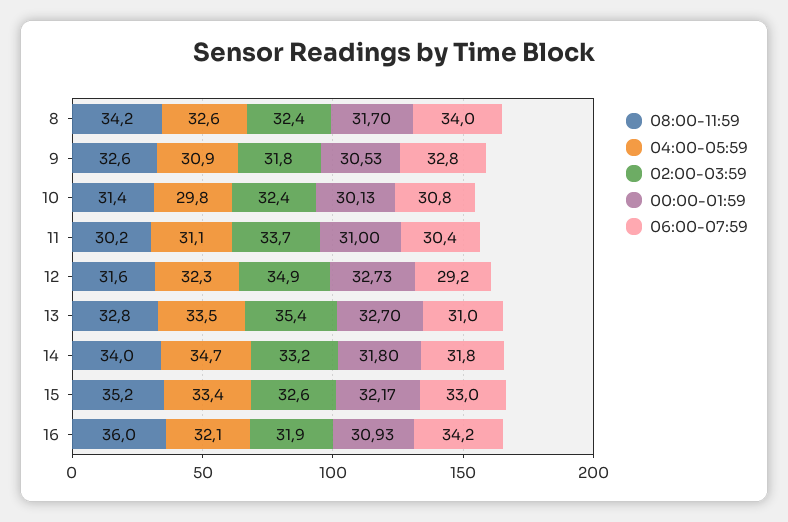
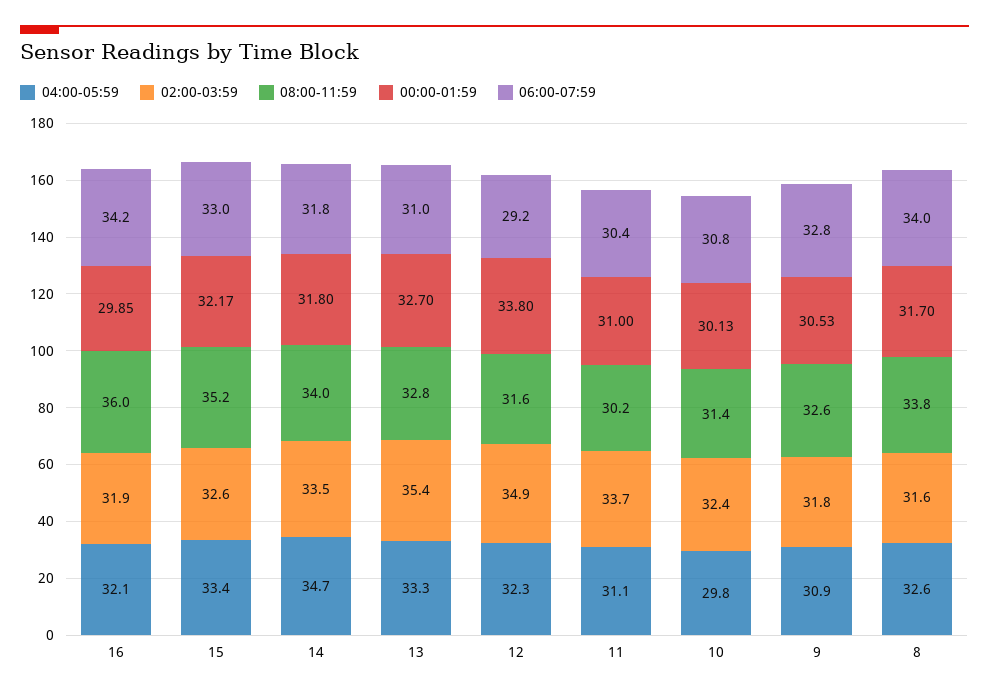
08:00-11:59, 8: 34.2 -> 33.8
02:00-03:59, 8: 32.4 -> 31.6
00:00-01:59, 12: 32.73 -> 33.8
04:00-05:59, 13: 33.5 -> 33.3
02:00-03:59, 14: 33.2 -> 33.5
00:00-01:59, 16: 30.93 -> 29.85

